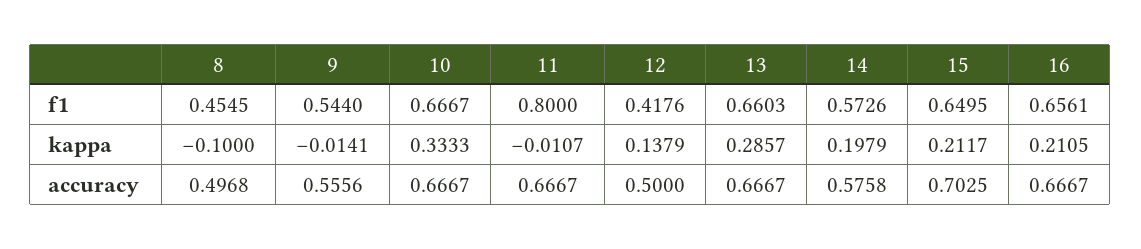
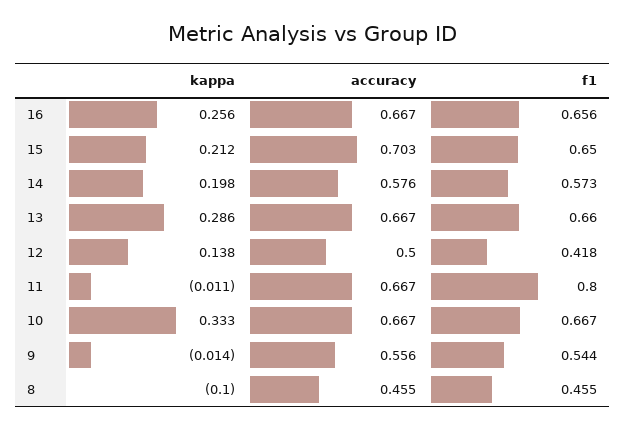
16, kappa: 0.2105 -> 0.256
8, accuracy: 0.4968 -> 0.455

